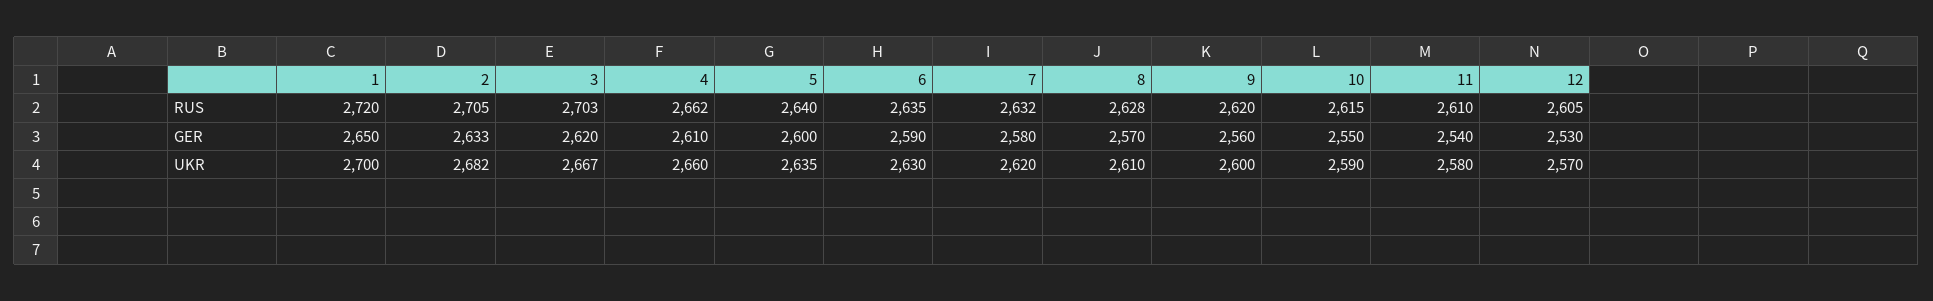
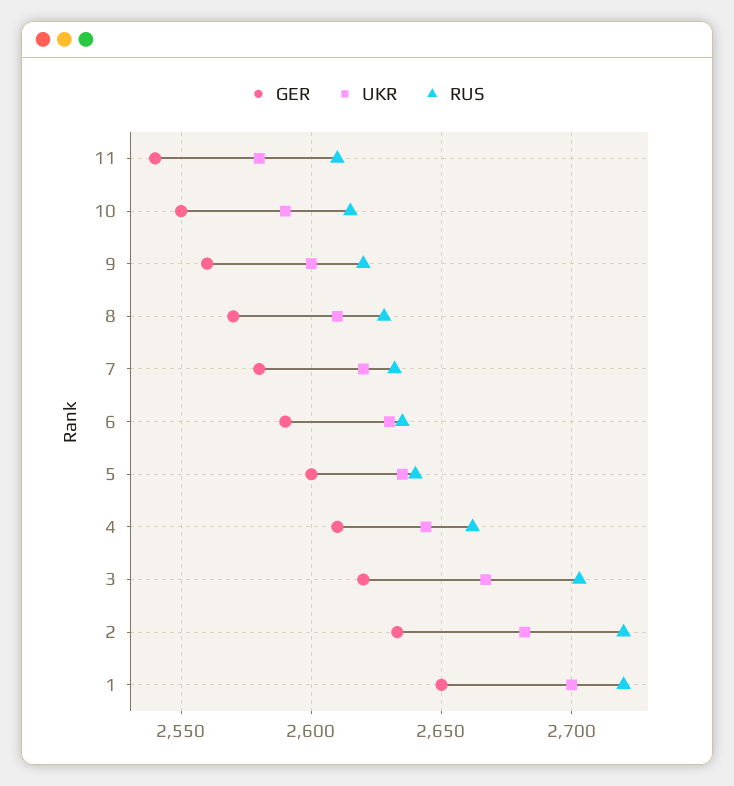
RUS, 2: 2705 -> 2720
RUS, 12: 2605 -> none
GER, 12: 2530 -> none
UKR, 4: 2660 -> 2645
UKR, 12: 2570 -> none

